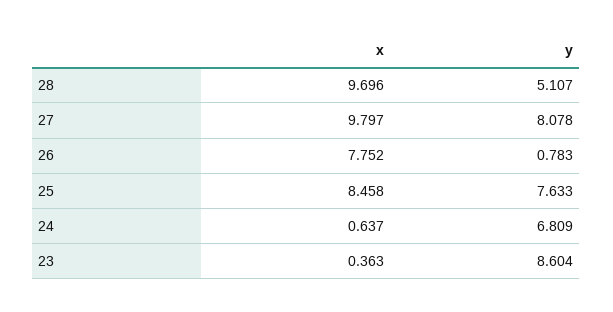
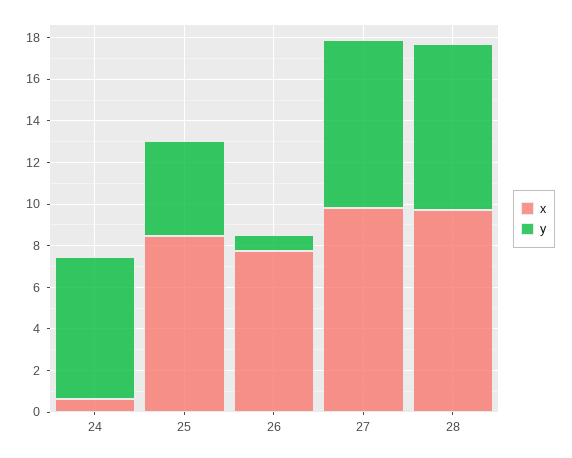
y, 28: 5.107 -> 8
y, 25: 7.633 -> 4.5
x, 23: 0.363 -> none
y, 23: 8.604 -> none

